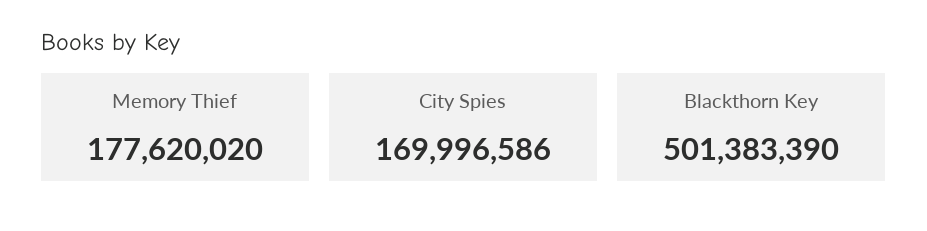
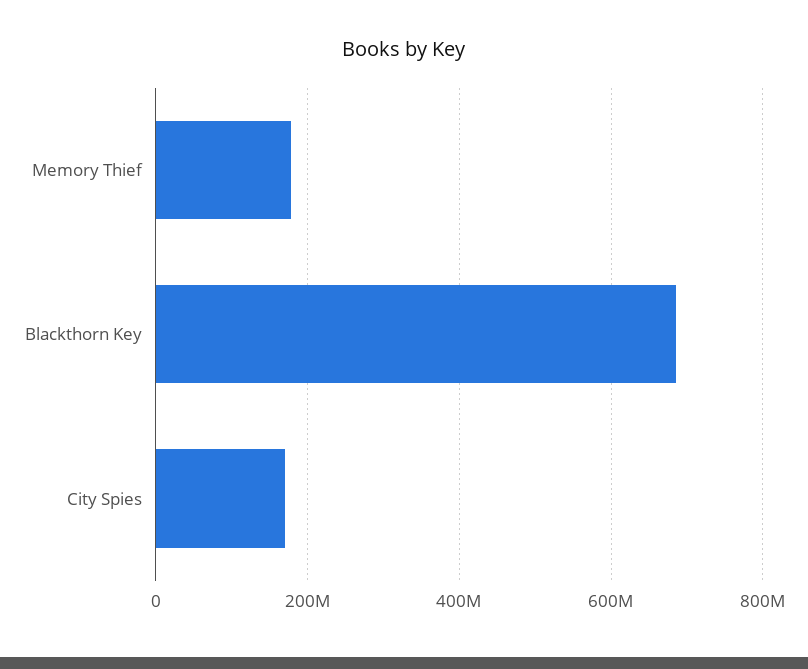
Blackthorn Key: 501383390 -> 680000000

